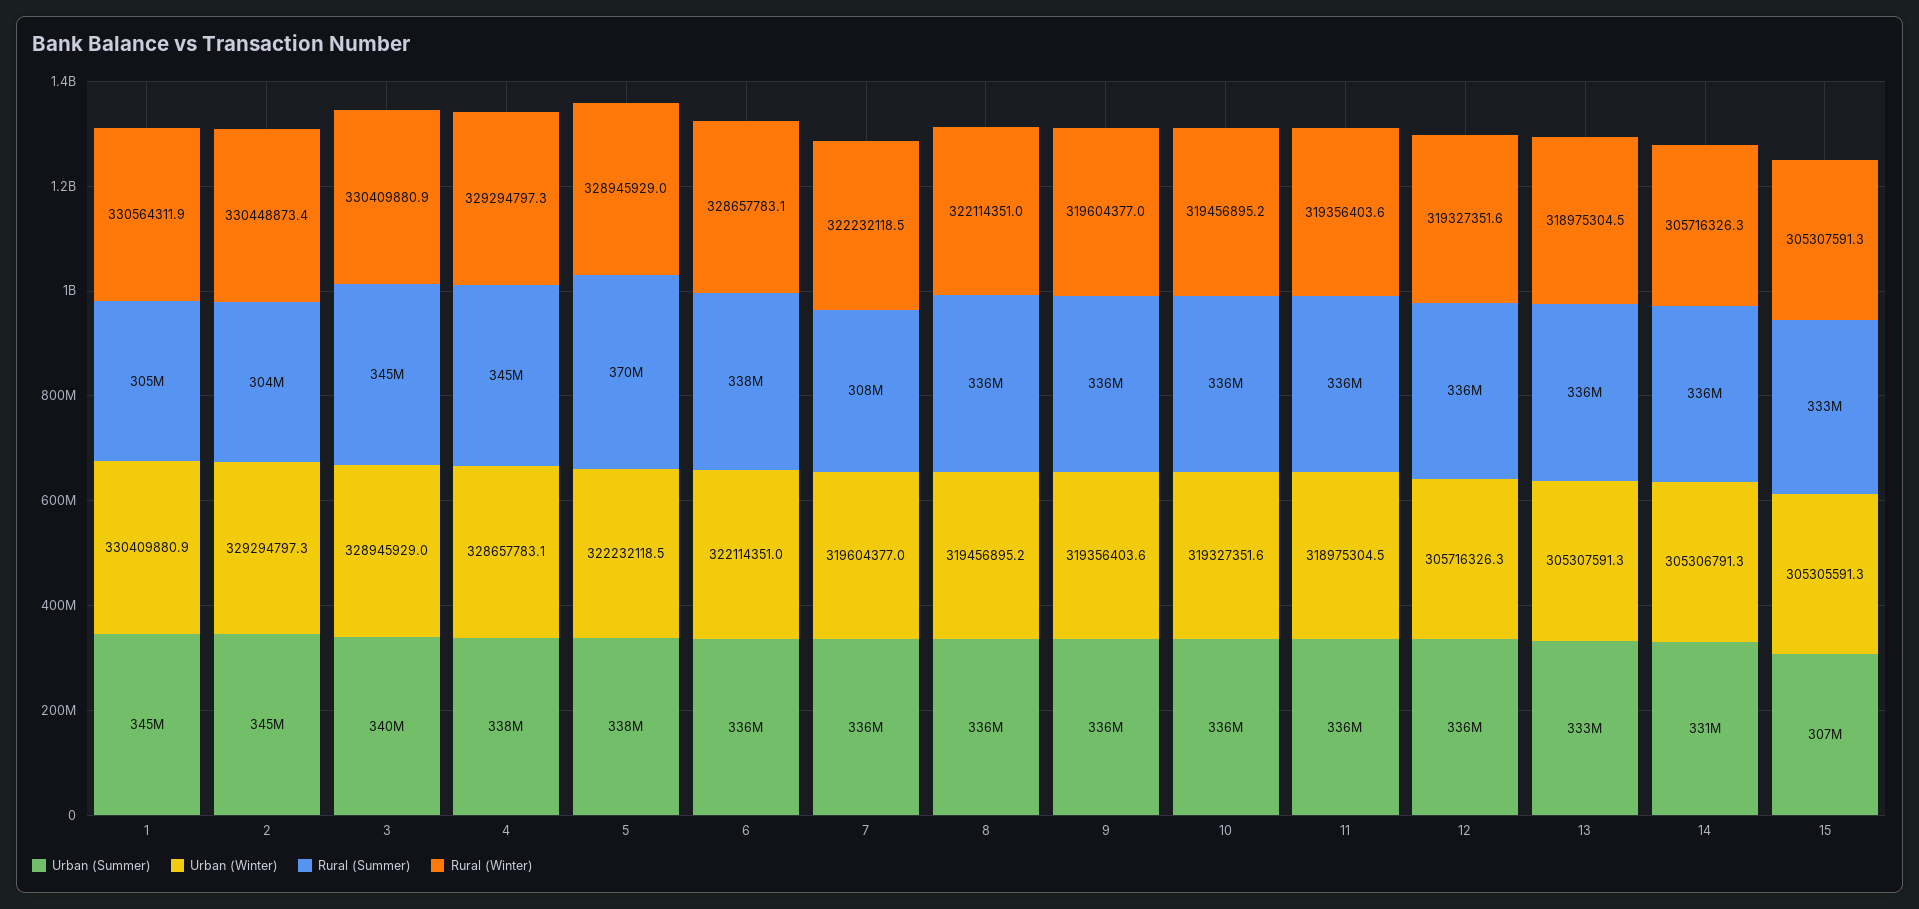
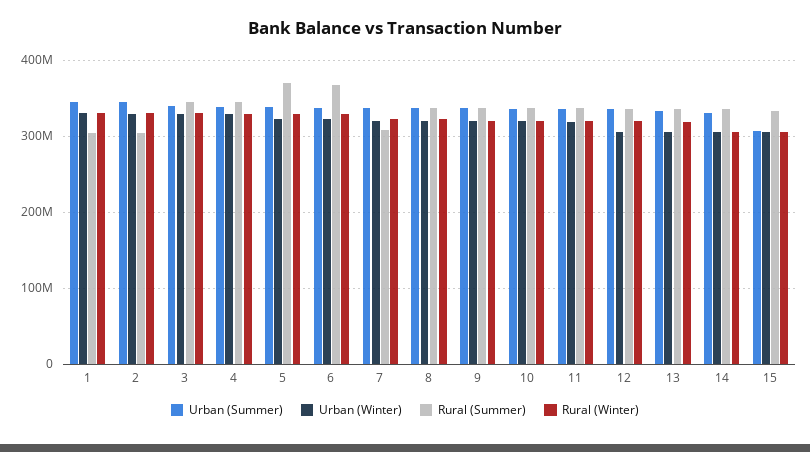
Rural (Summer), 6: 338000000 -> 370000000

